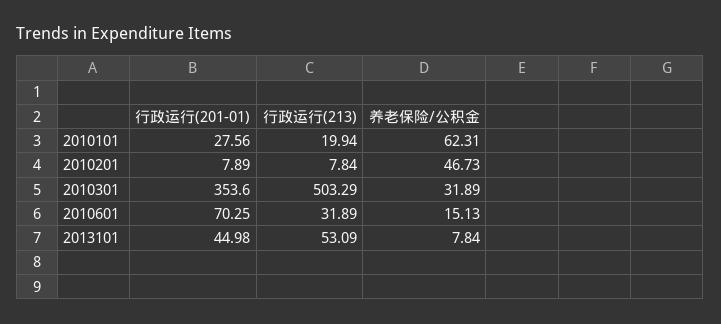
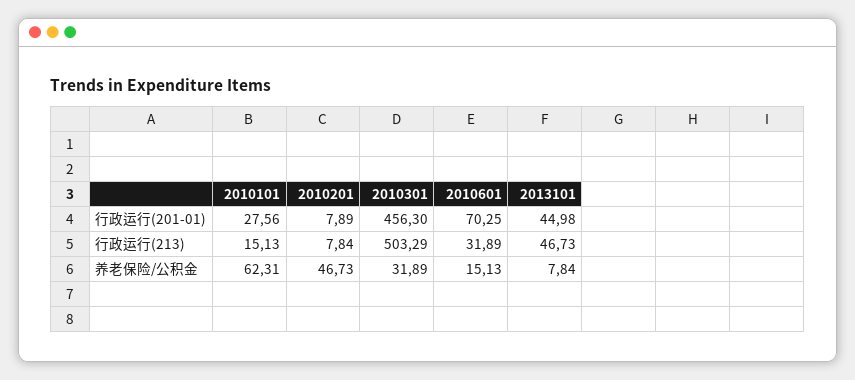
行政运行(213), 2010101: 19.94 -> 15.13
行政运行(201-01), 2010301: 353.6 -> 456.3
行政运行(213), 2013101: 53.09 -> 46.73

